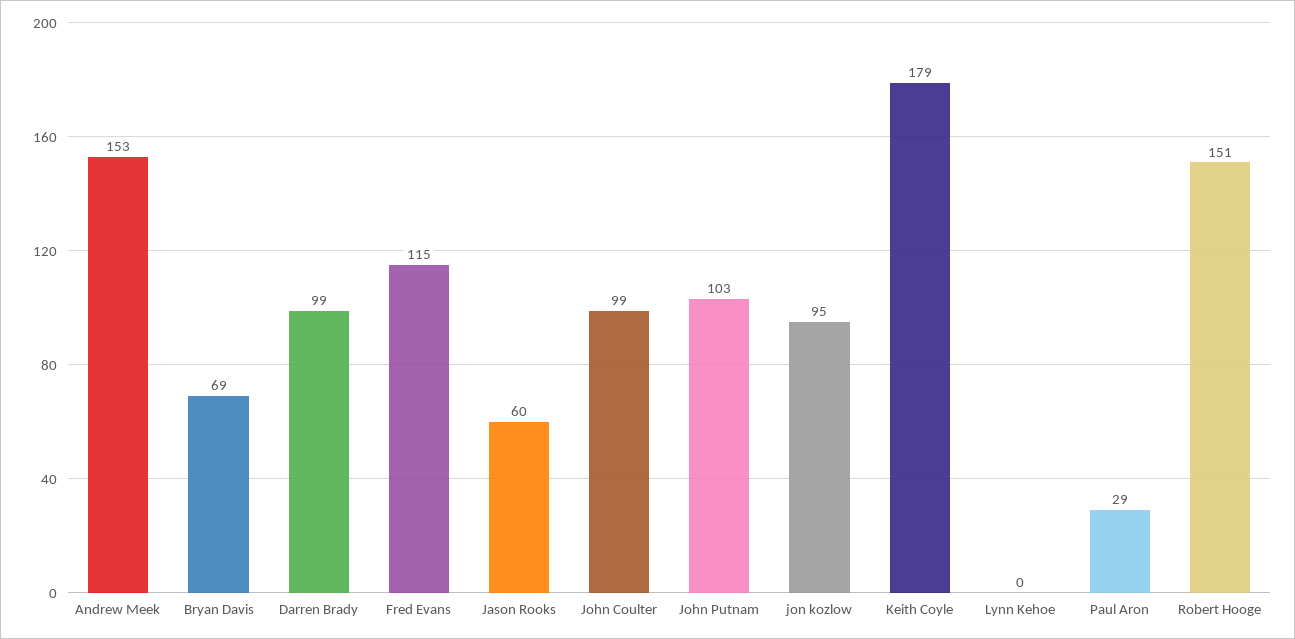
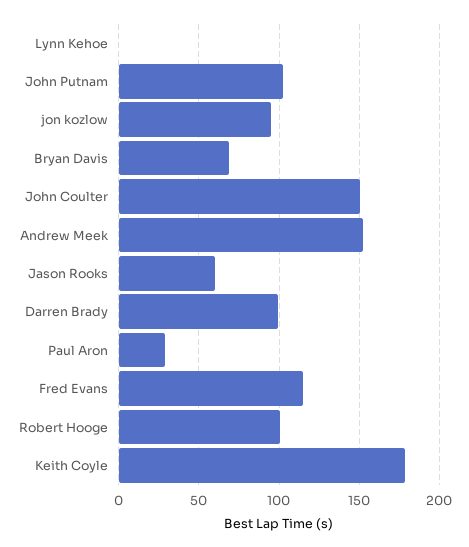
John Coulter: 99 -> 150
Robert Hooge: 151 -> 100

